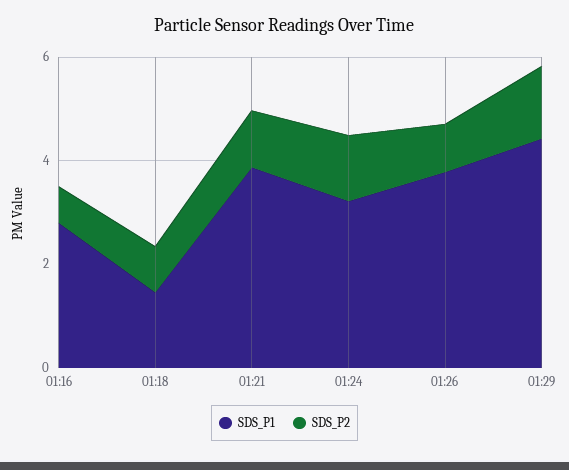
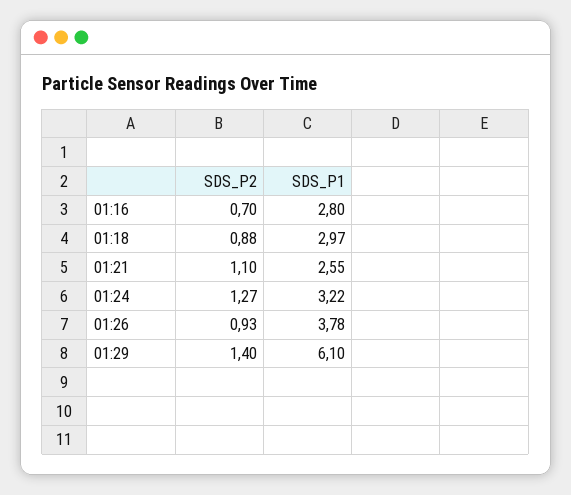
SDS_P1, 01:18: 1.5 -> 2.97
SDS_P1, 01:21: 4 -> 2.55
SDS_P1, 01:29: 4.5 -> 6.1

